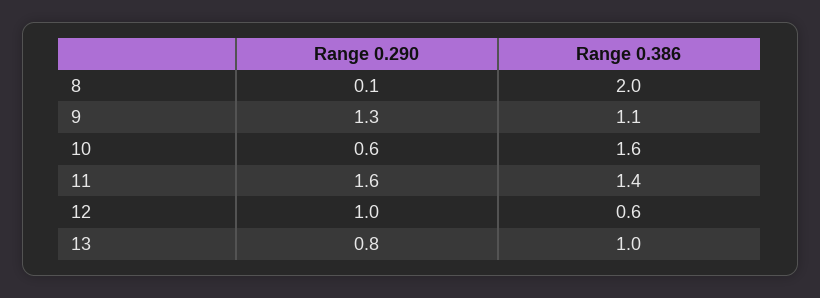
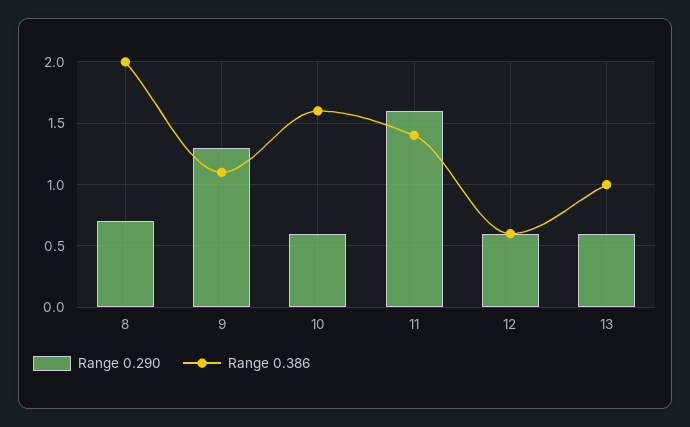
Range 0.290, 8: 0.1 -> 0.7
Range 0.290, 12: 1 -> 0.6
Range 0.290, 13: 0.8 -> 0.6

